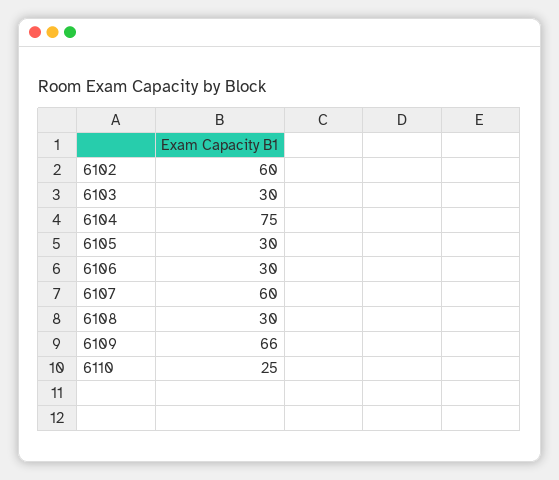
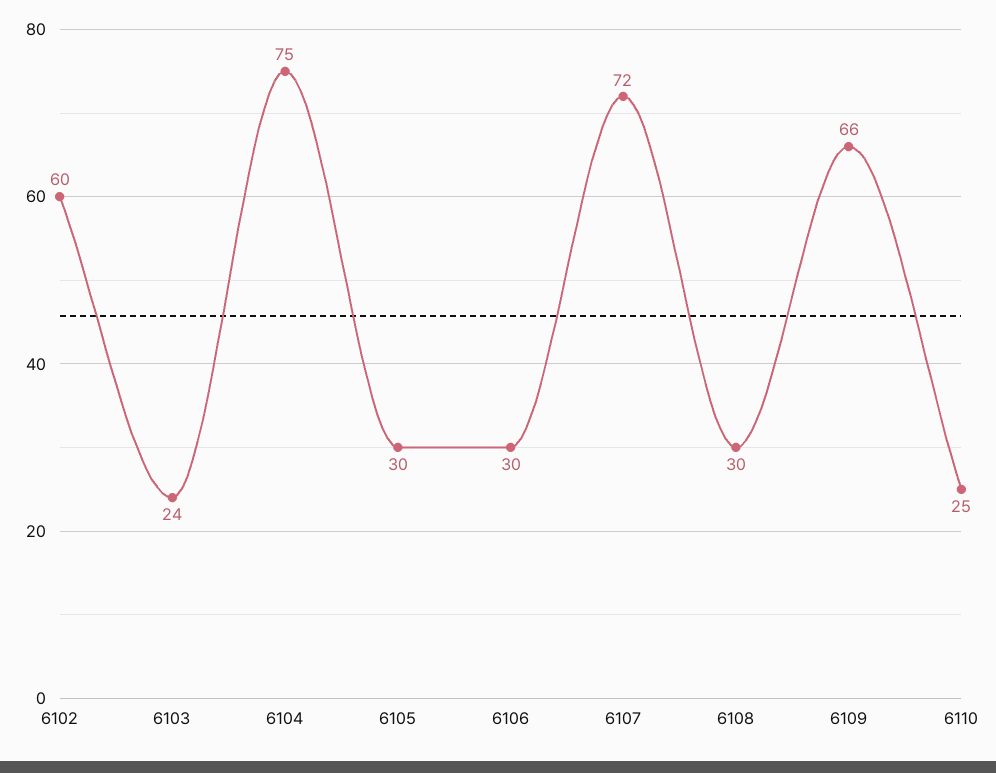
6103: 30 -> 24
6107: 60 -> 72

